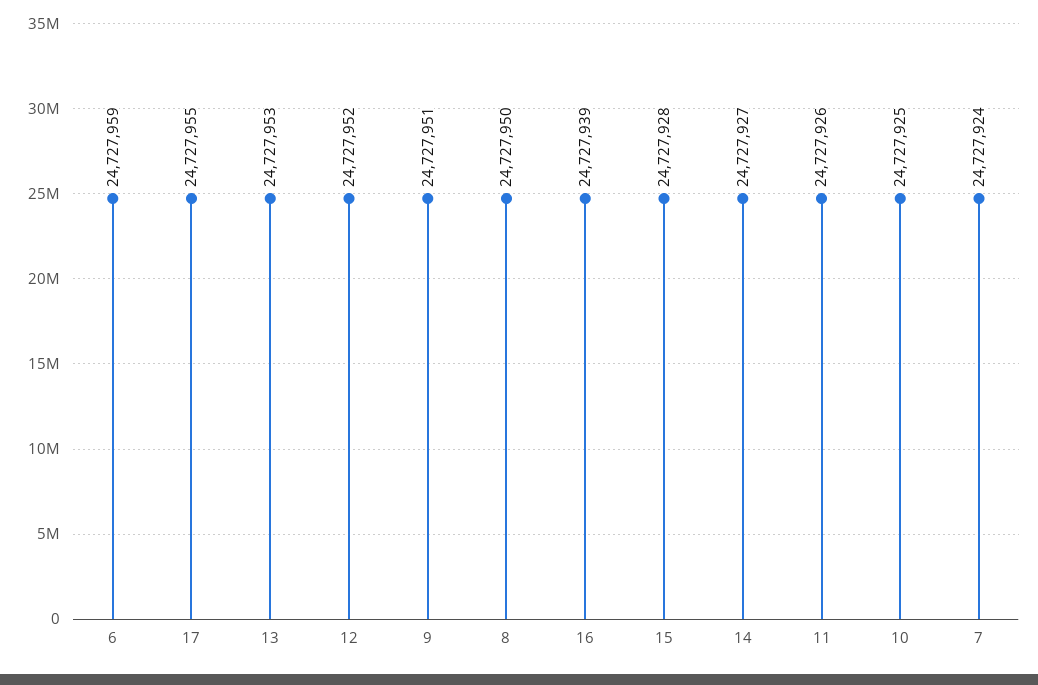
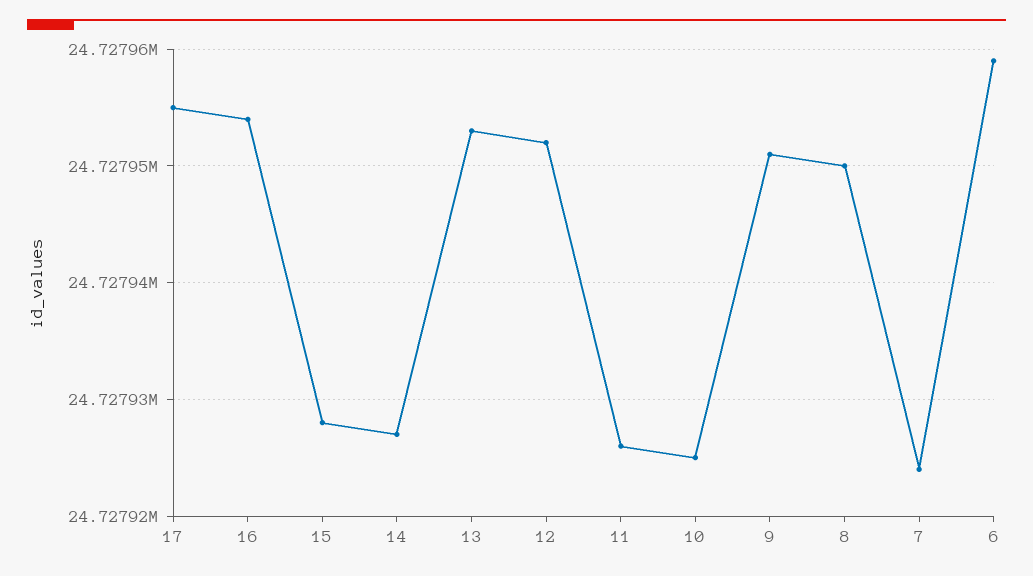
16: 24727939 -> 24727954

